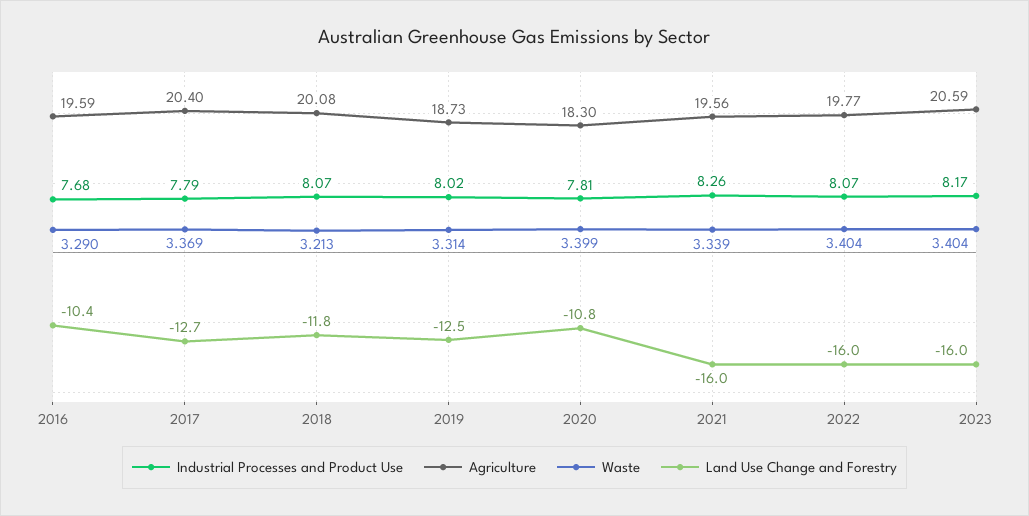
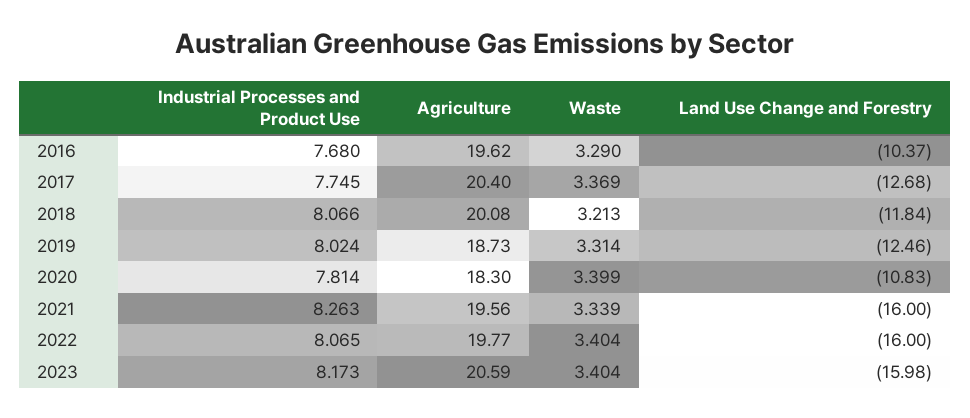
Agriculture, 2016: 19.59 -> 19.62
Industrial Processes and Product Use, 2017: 7.79 -> 7.745

